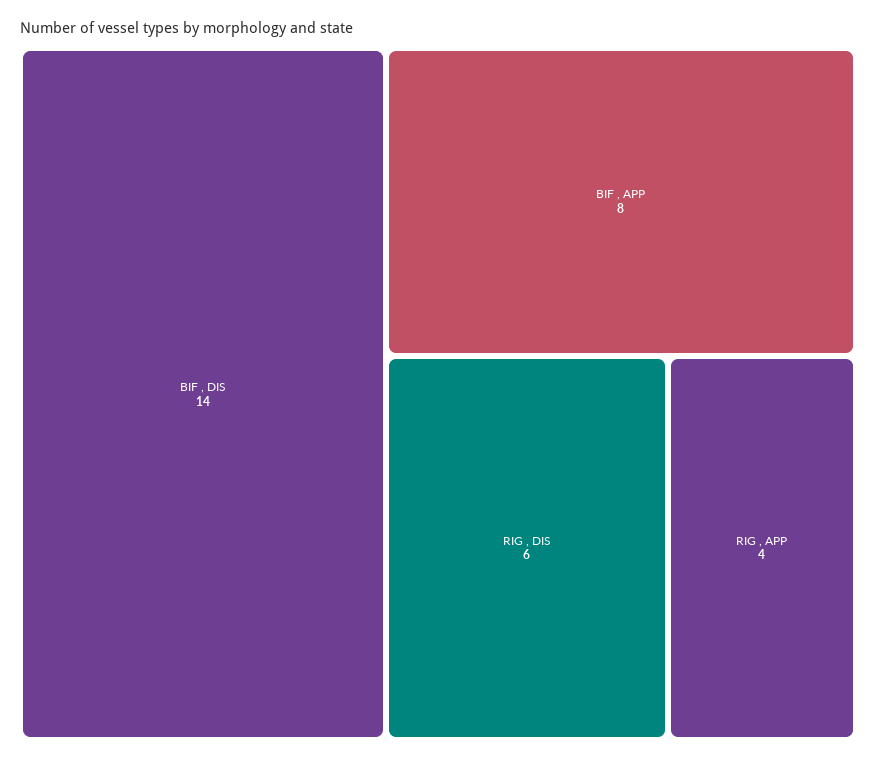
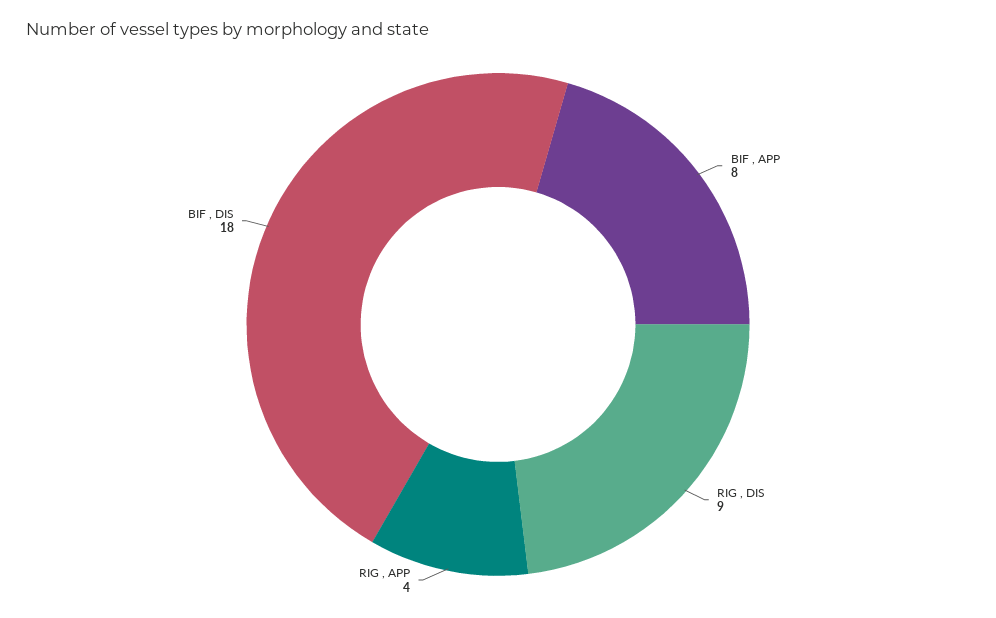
BIF , DIS: 14 -> 18
RIG , DIS: 6 -> 9

